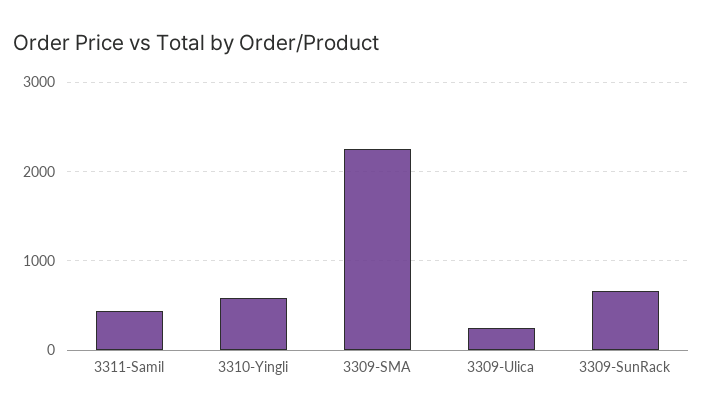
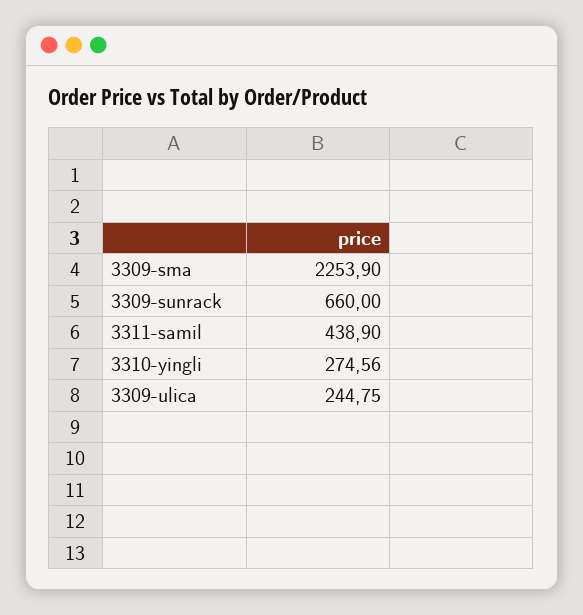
3310-Yingli: 600 -> 274.56

